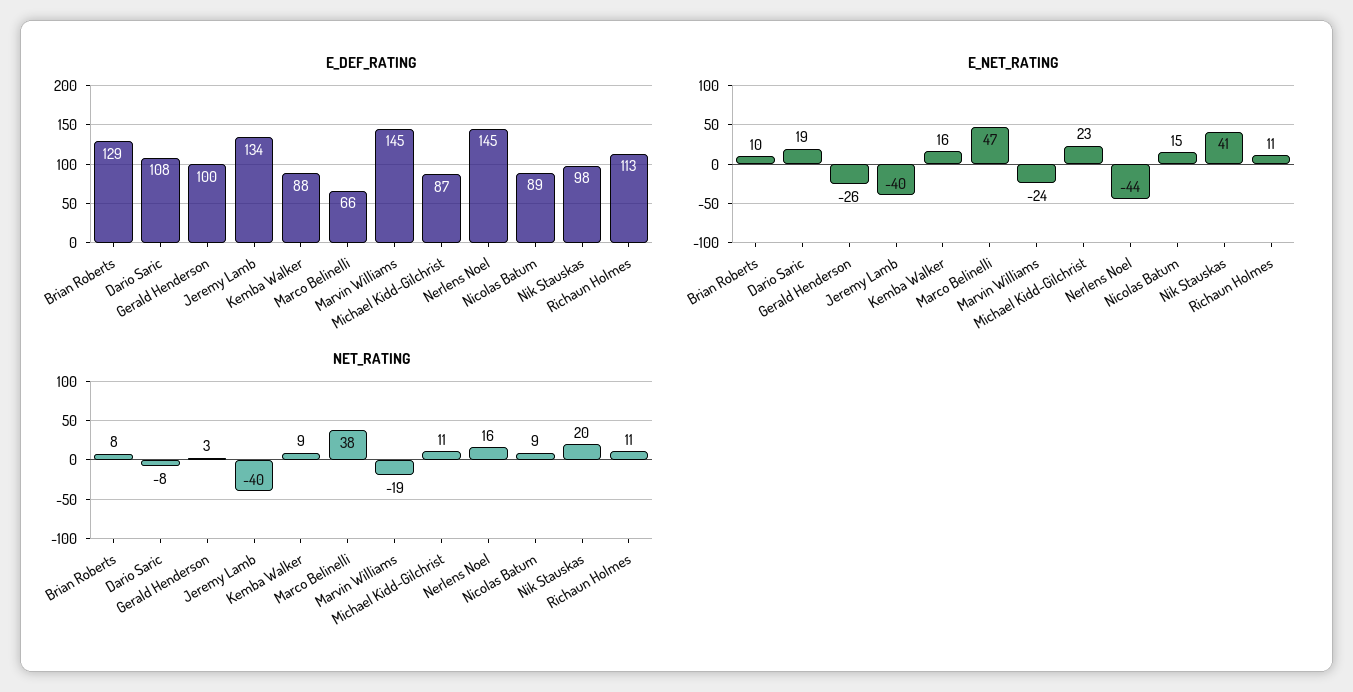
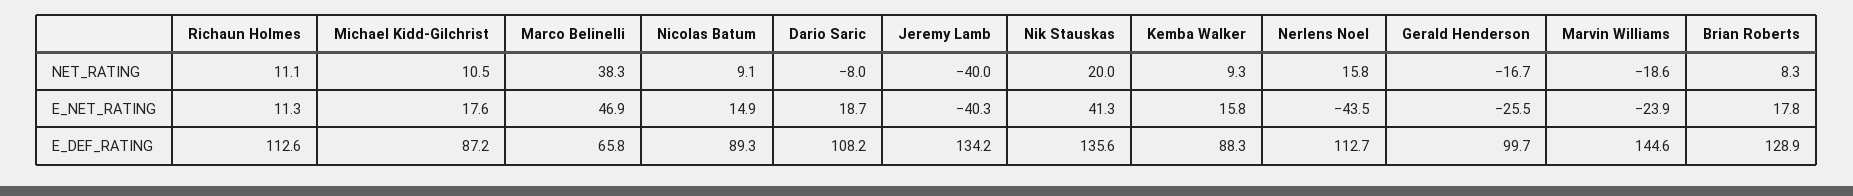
E_DEF_RATING, Nerlens Noel: 145 -> 112.7
E_DEF_RATING, Nik Stauskas: 98 -> 135.6
E_NET_RATING, Brian Roberts: 10 -> 17.8
E_NET_RATING, Michael Kidd-Gilchrist: 23 -> 17.6
NET_RATING, Gerald Henderson: 3 -> -16.7

